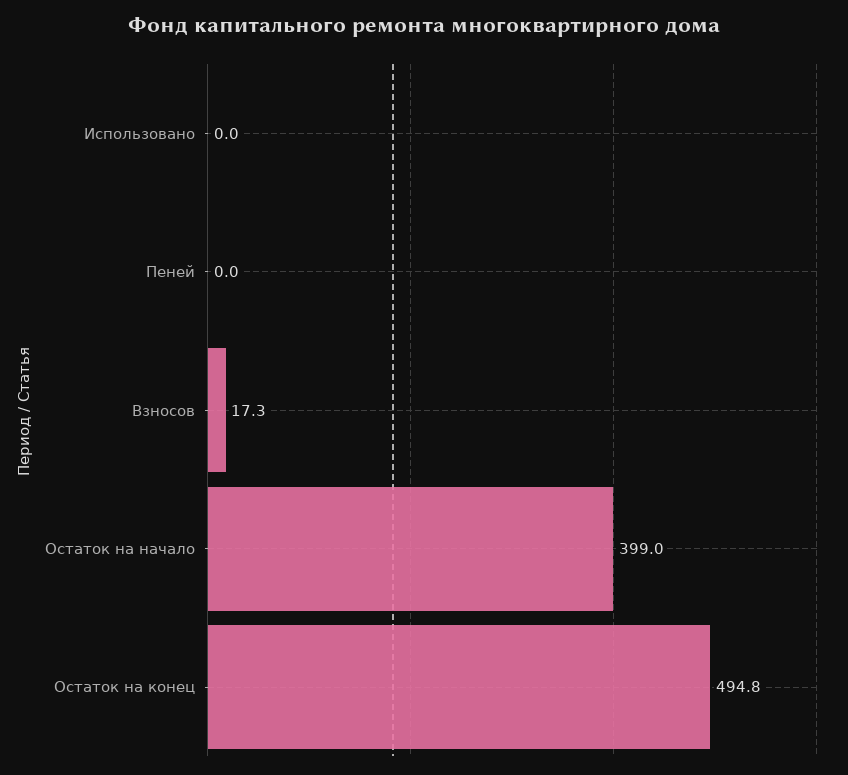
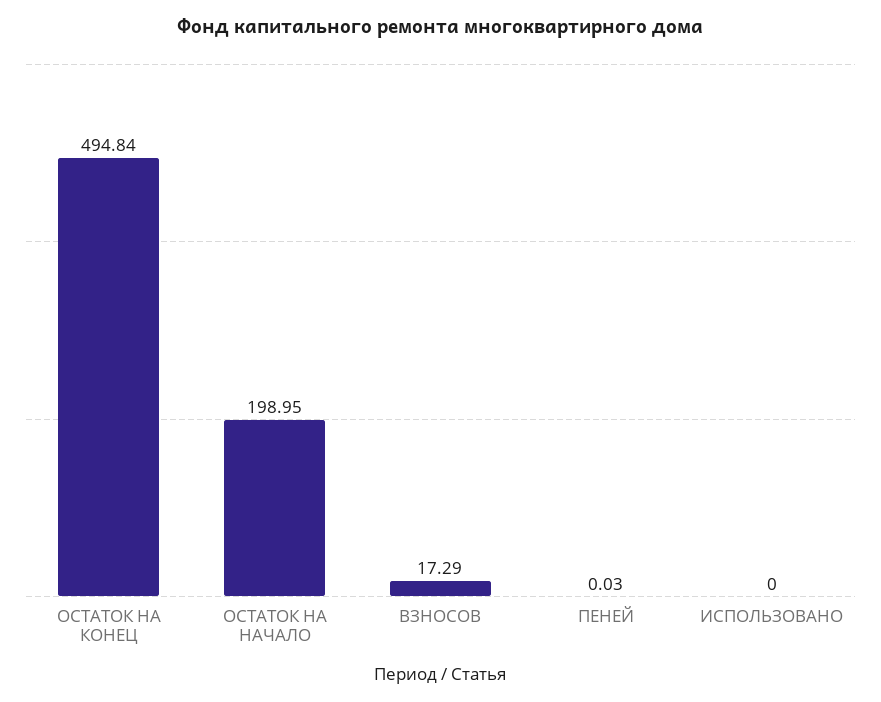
Остаток на начало: 399 -> 198.95

